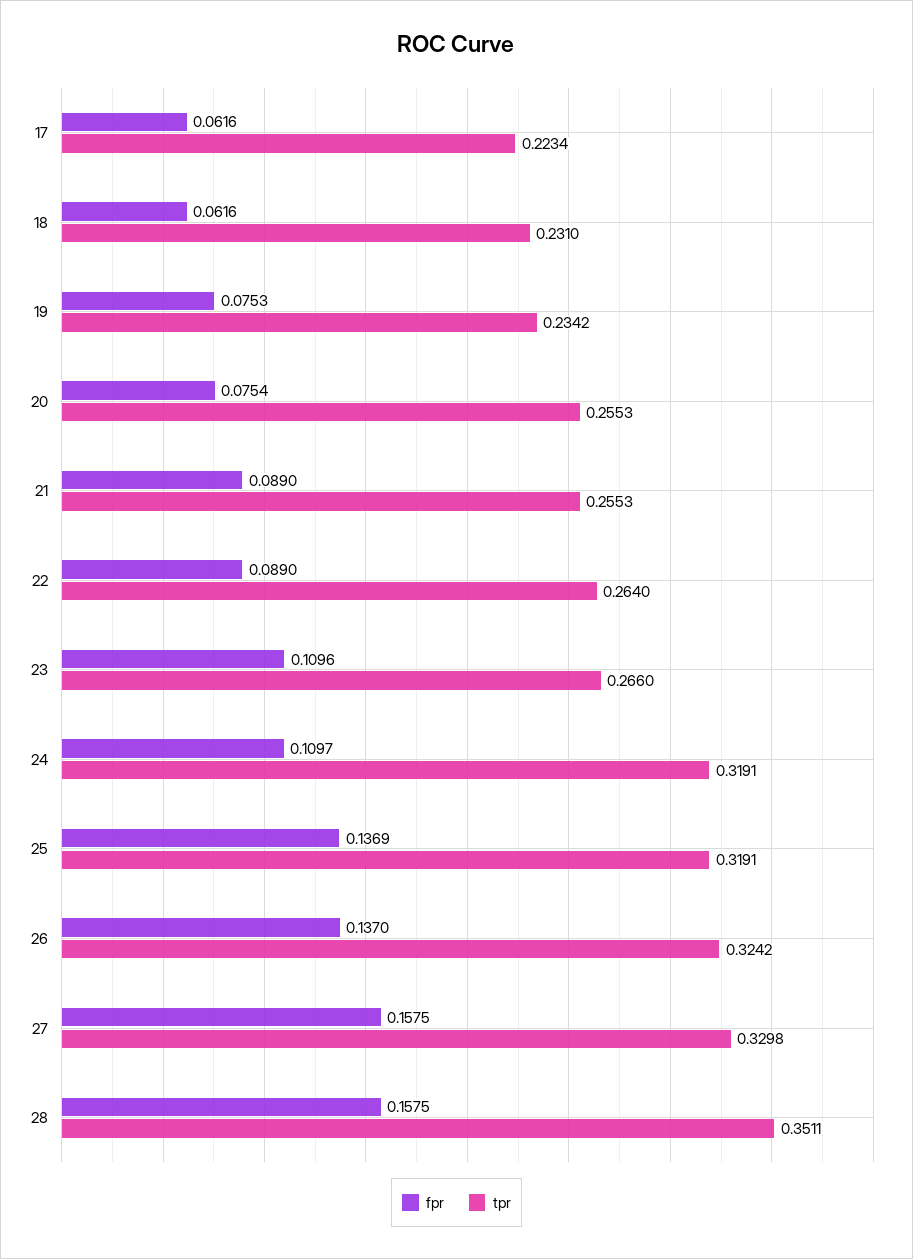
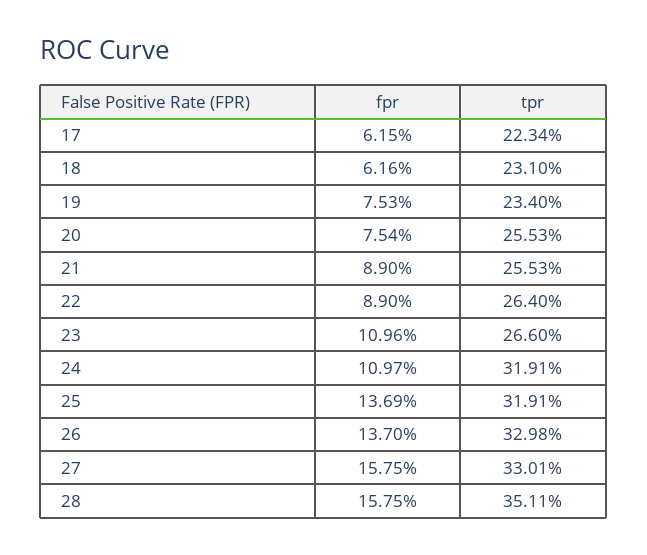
fpr, 17: 0.0616 -> 0.0615
tpr, 19: 0.2342 -> 0.234
tpr, 26: 0.3242 -> 0.3298
tpr, 27: 0.3298 -> 0.3301

